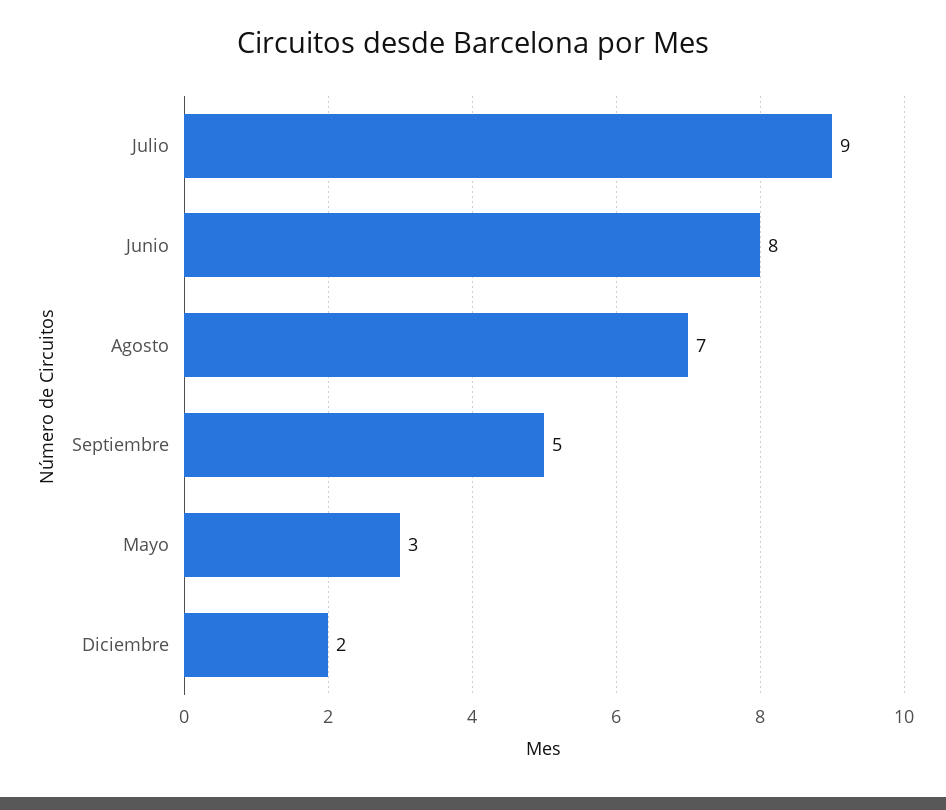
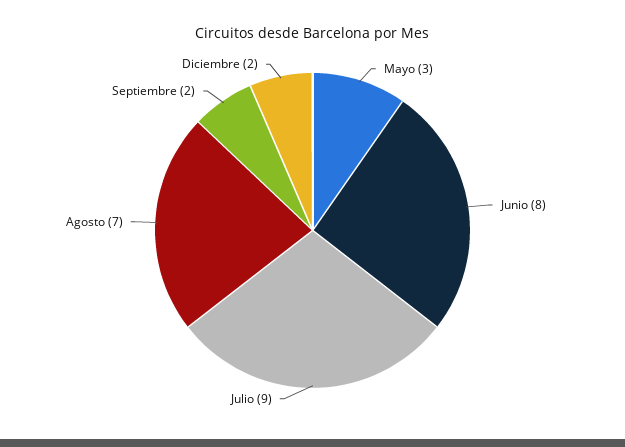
Septiembre: 5 -> 2

